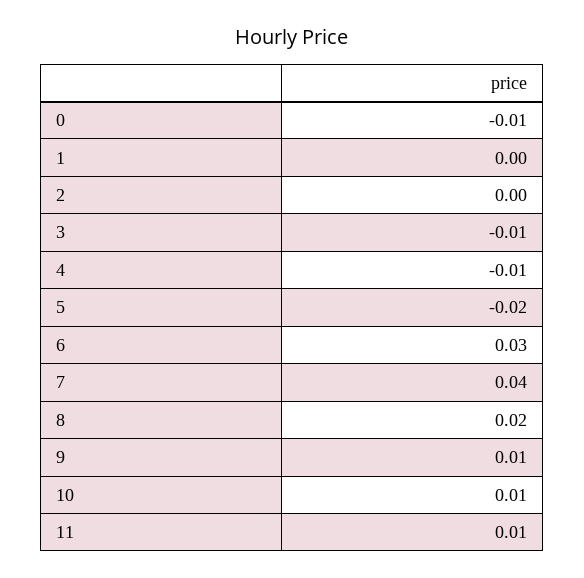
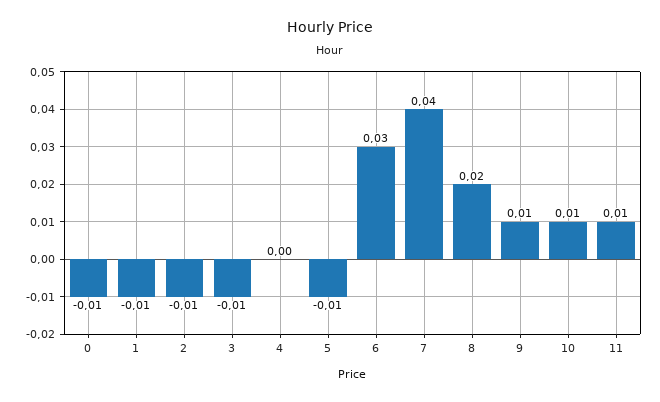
1: 0 -> -0.01
2: 0 -> -0.01
4: -0.01 -> 0
5: -0.02 -> -0.01

